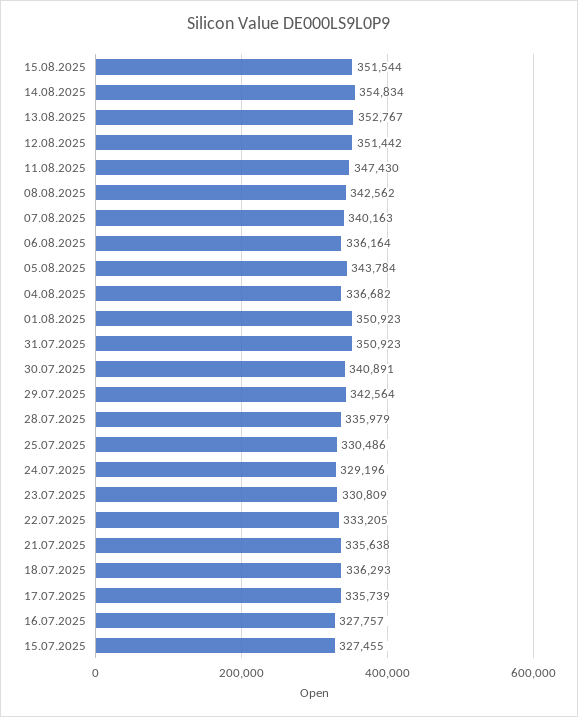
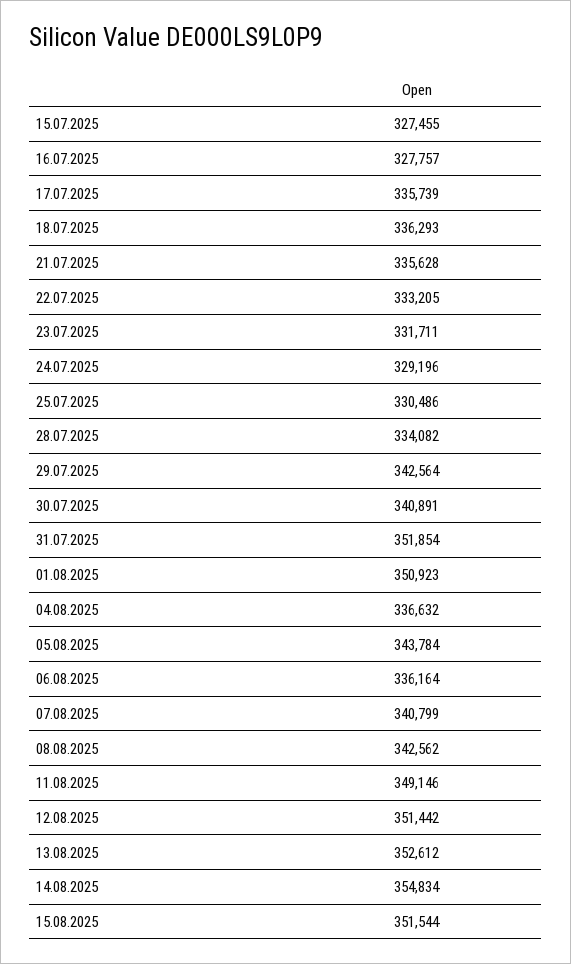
13.08.2025: 352767 -> 352612
11.08.2025: 347430 -> 349146
07.08.2025: 340163 -> 340799
04.08.2025: 336682 -> 336632
31.07.2025: 350923 -> 351854
28.07.2025: 335979 -> 334082
23.07.2025: 330809 -> 331711
21.07.2025: 335638 -> 335628

